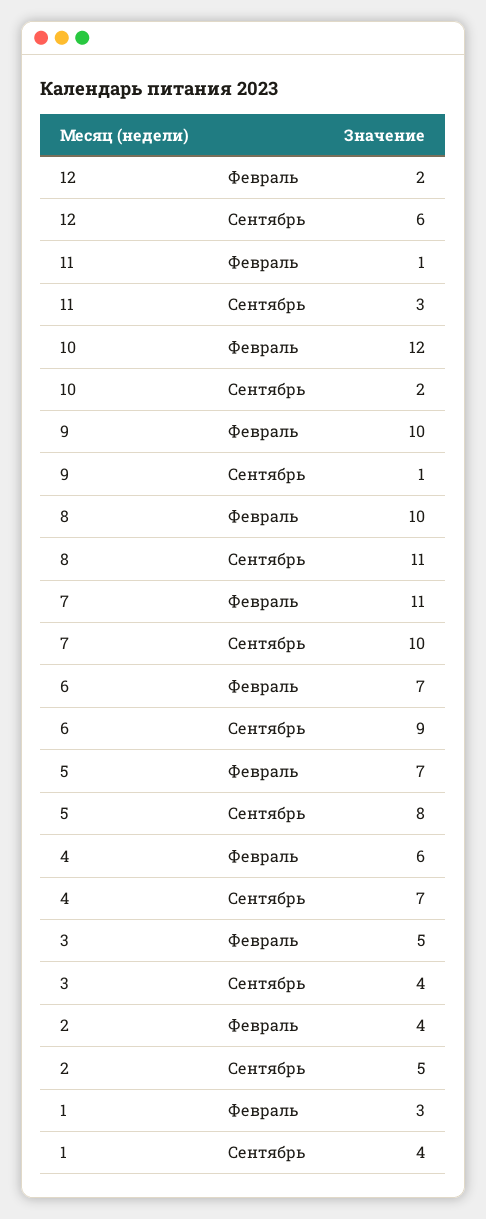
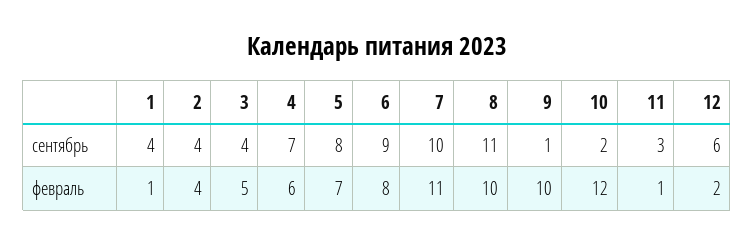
6, Февраль: 7 -> 8
2, Сентябрь: 5 -> 4
1, Февраль: 3 -> 1

